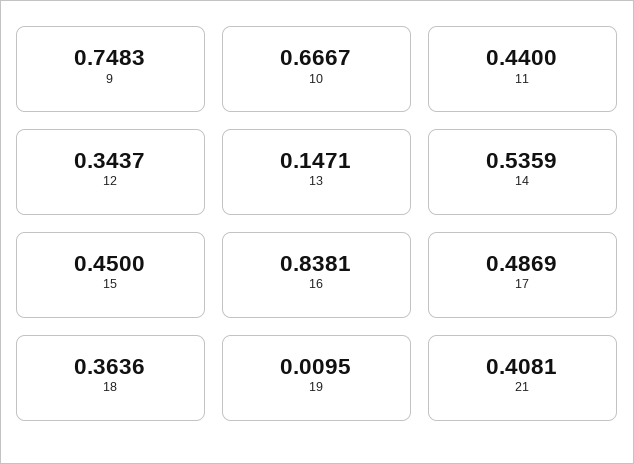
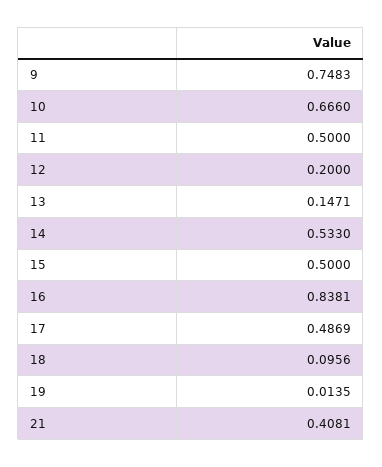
10: 0.6667 -> 0.666
11: 0.44 -> 0.5
12: 0.3437 -> 0.2
14: 0.5359 -> 0.533
15: 0.45 -> 0.5
18: 0.3636 -> 0.0956
19: 0.0095 -> 0.0135

